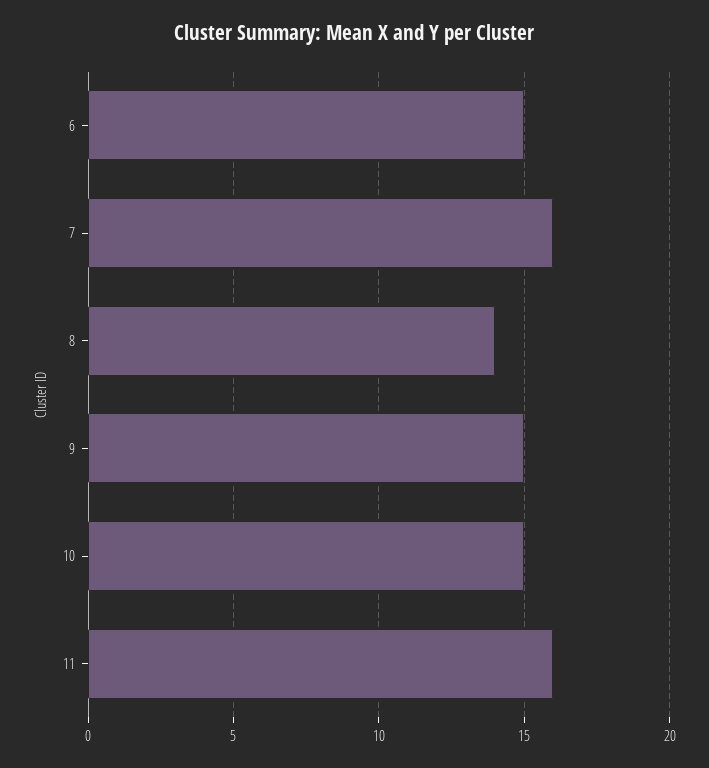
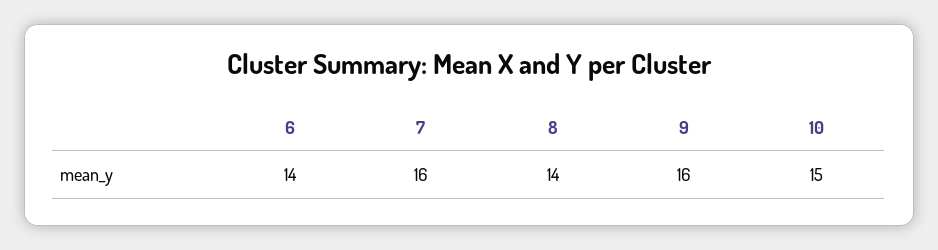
6: 15 -> 14
9: 15 -> 16
11: 16 -> none

